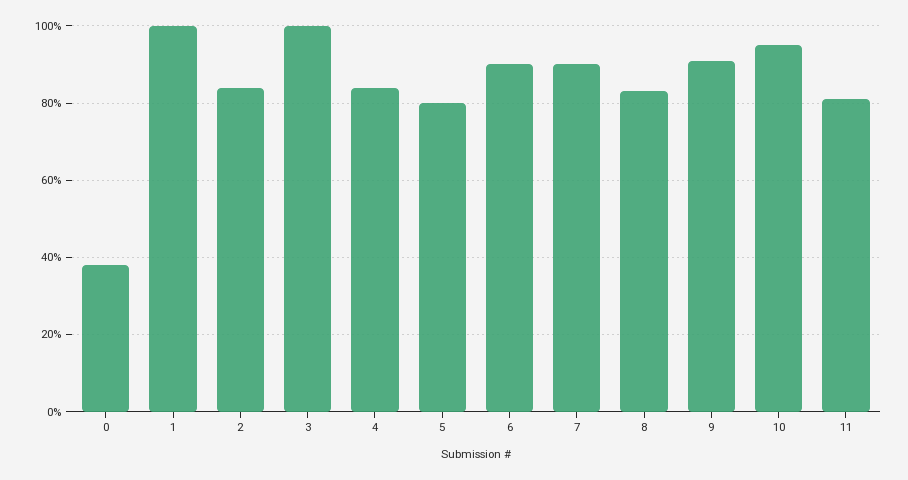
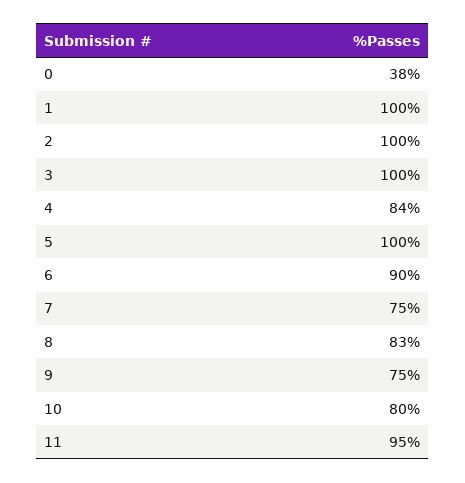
2: 85 -> 100
5: 80 -> 100
7: 90 -> 75
9: 90 -> 75
10: 95 -> 80
11: 80 -> 95

